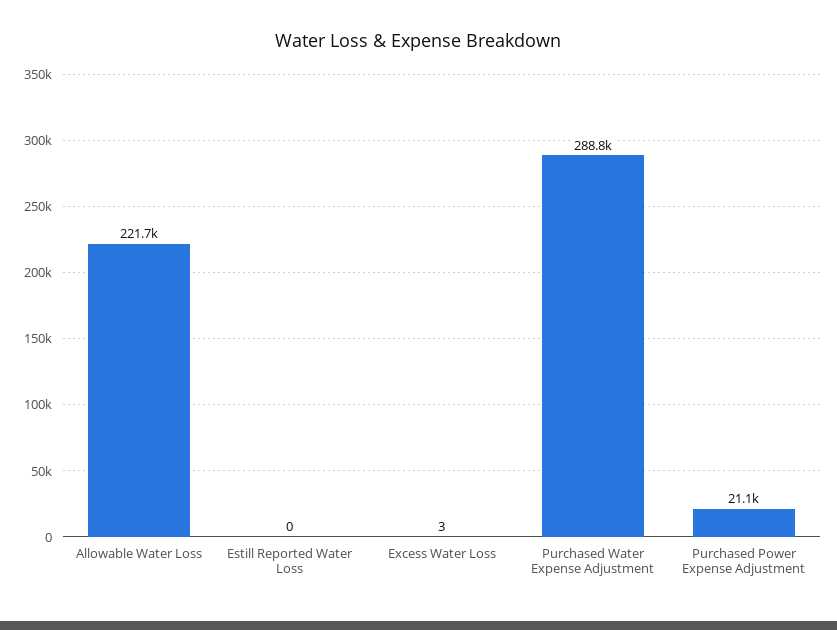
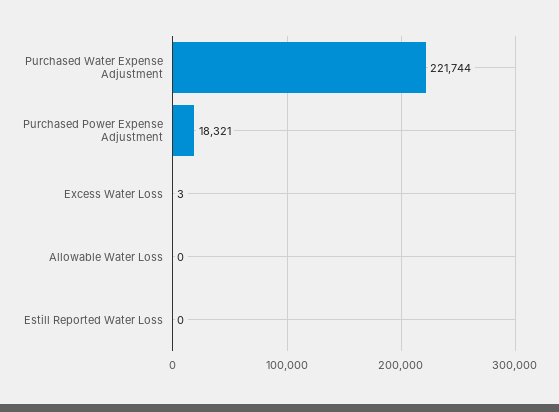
Allowable Water Loss: 221700 -> 0
Purchased Water Expense Adjustment: 288800 -> 221744
Purchased Power Expense Adjustment: 21100 -> 18321

